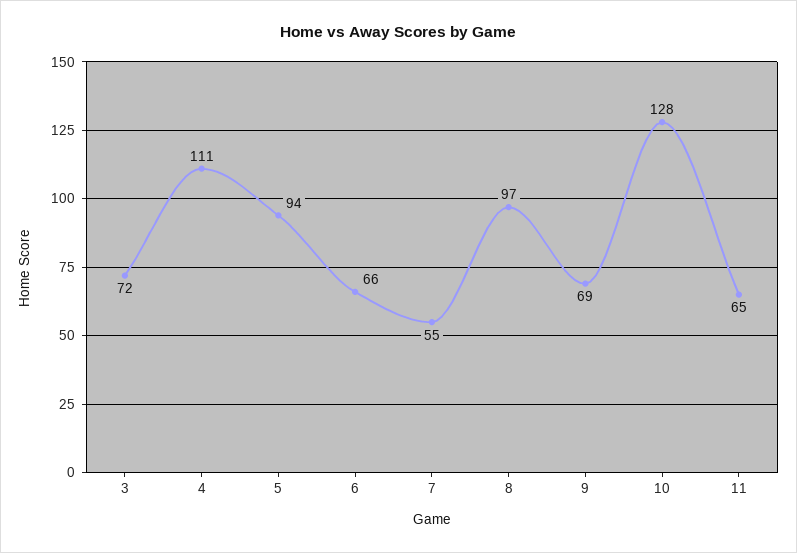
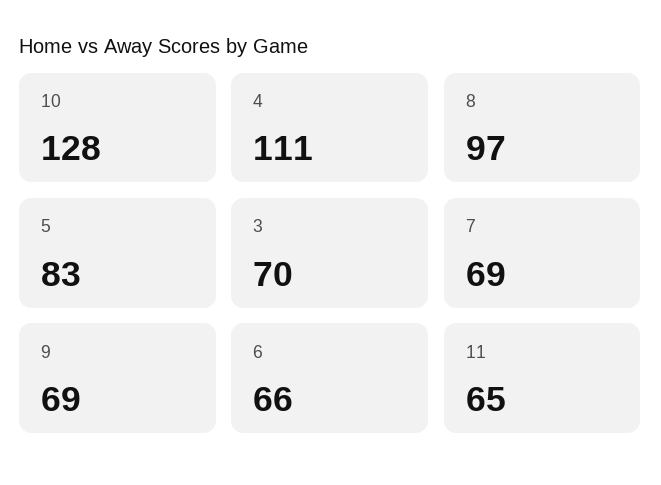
3: 72 -> 70
5: 94 -> 83
7: 55 -> 69

